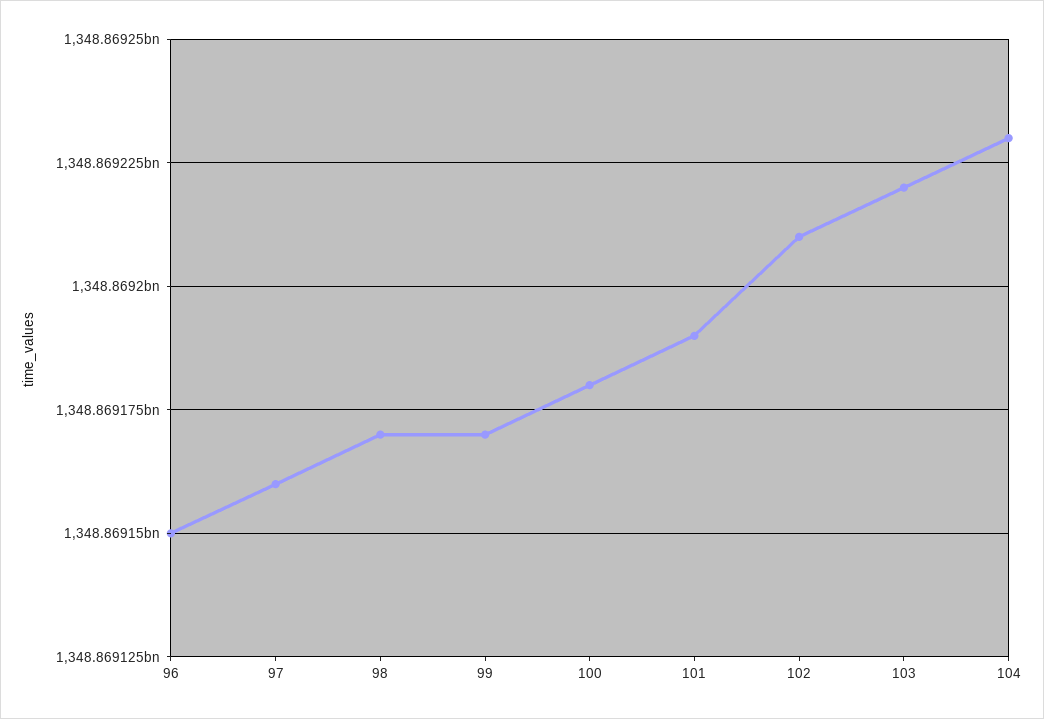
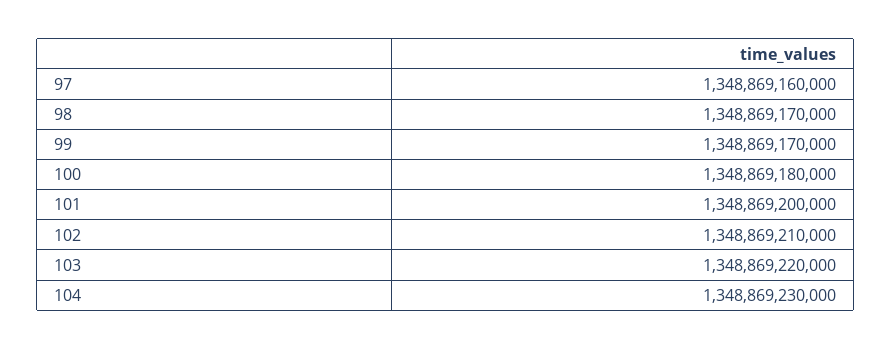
96: 1348869150000 -> none
101: 1348869190000 -> 1348869200000

